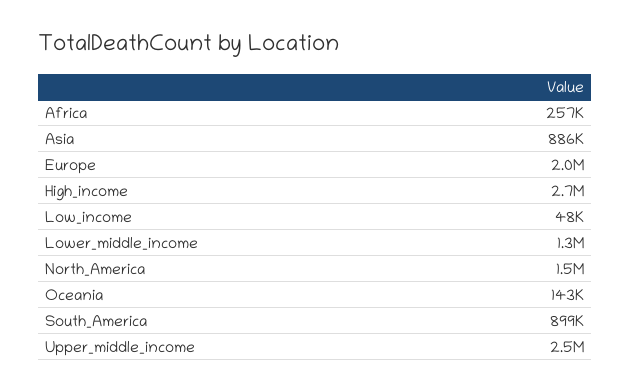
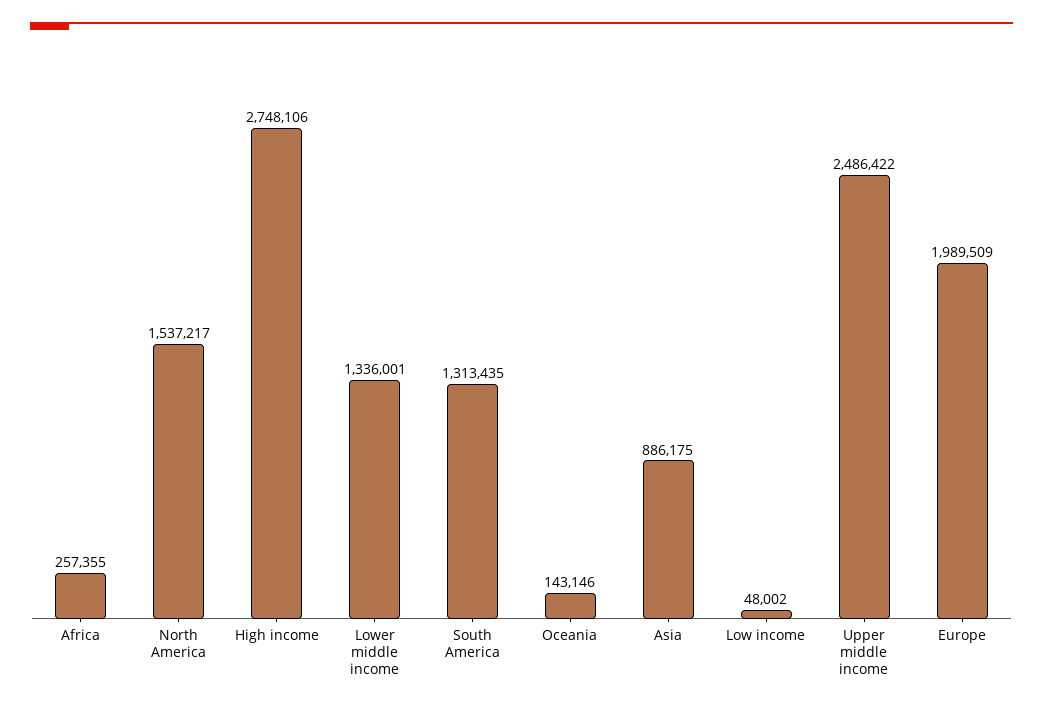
South_America: 899000 -> 1313435

